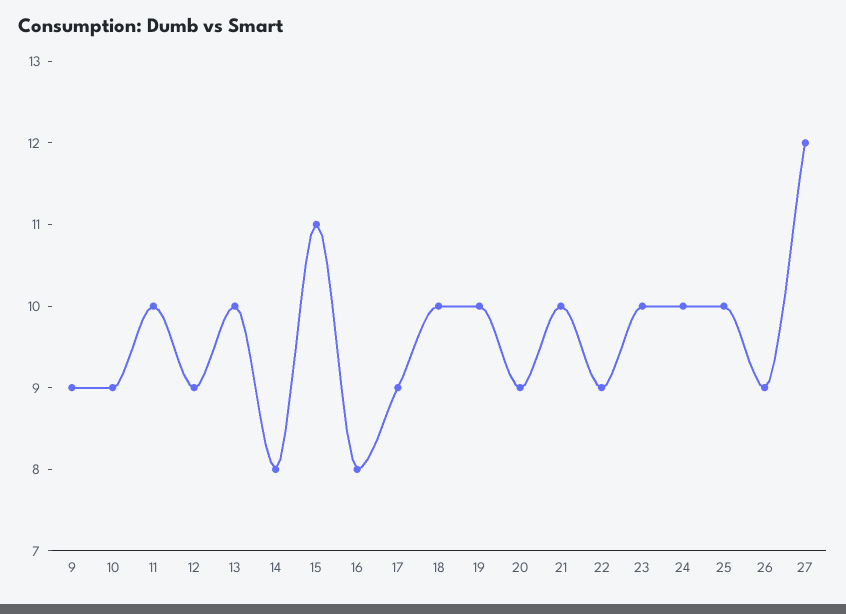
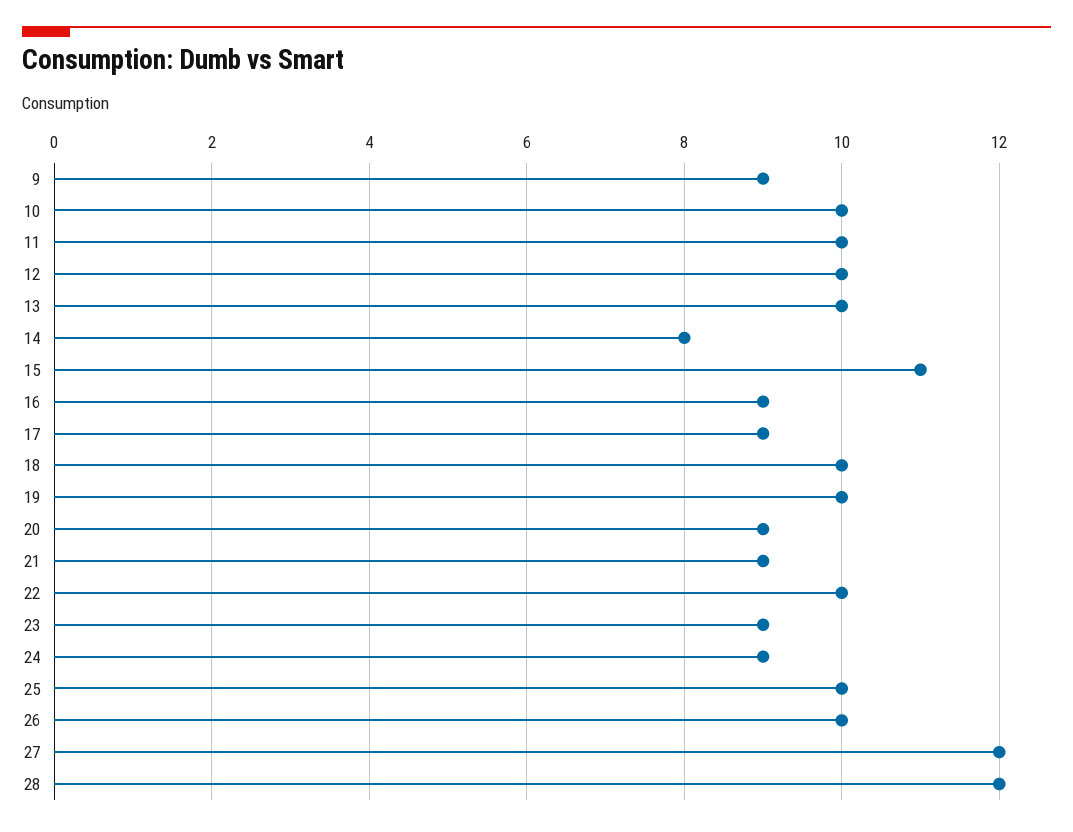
10: 9 -> 10
12: 9 -> 10
16: 8 -> 9
21: 10 -> 9
22: 9 -> 10
23: 10 -> 9
24: 10 -> 9
26: 9 -> 10
28: none -> 12

